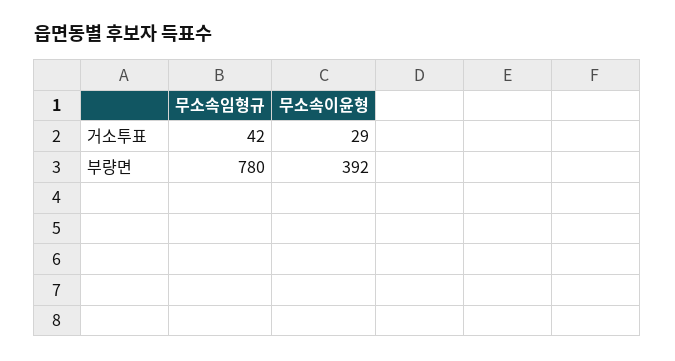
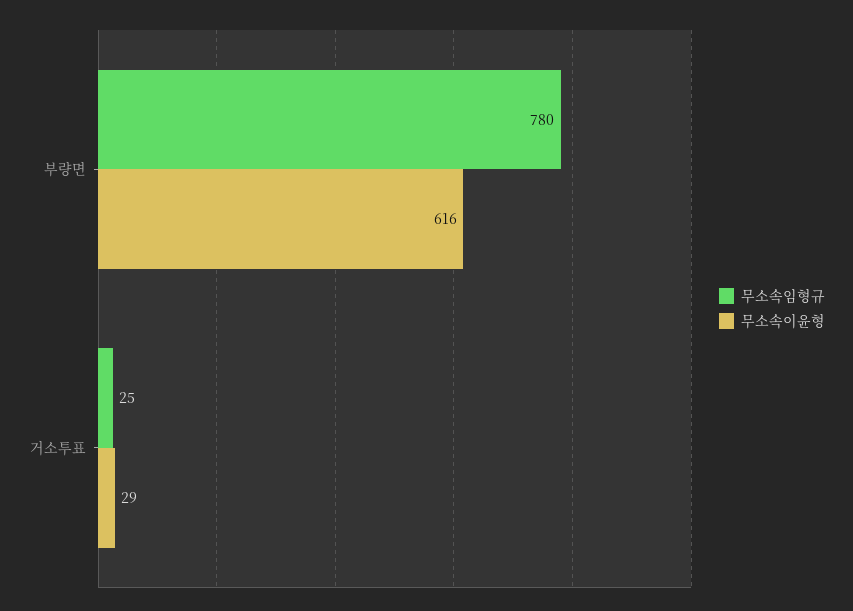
무소속임형규, 거소투표: 42 -> 25
무소속이윤형, 부량면: 392 -> 616

